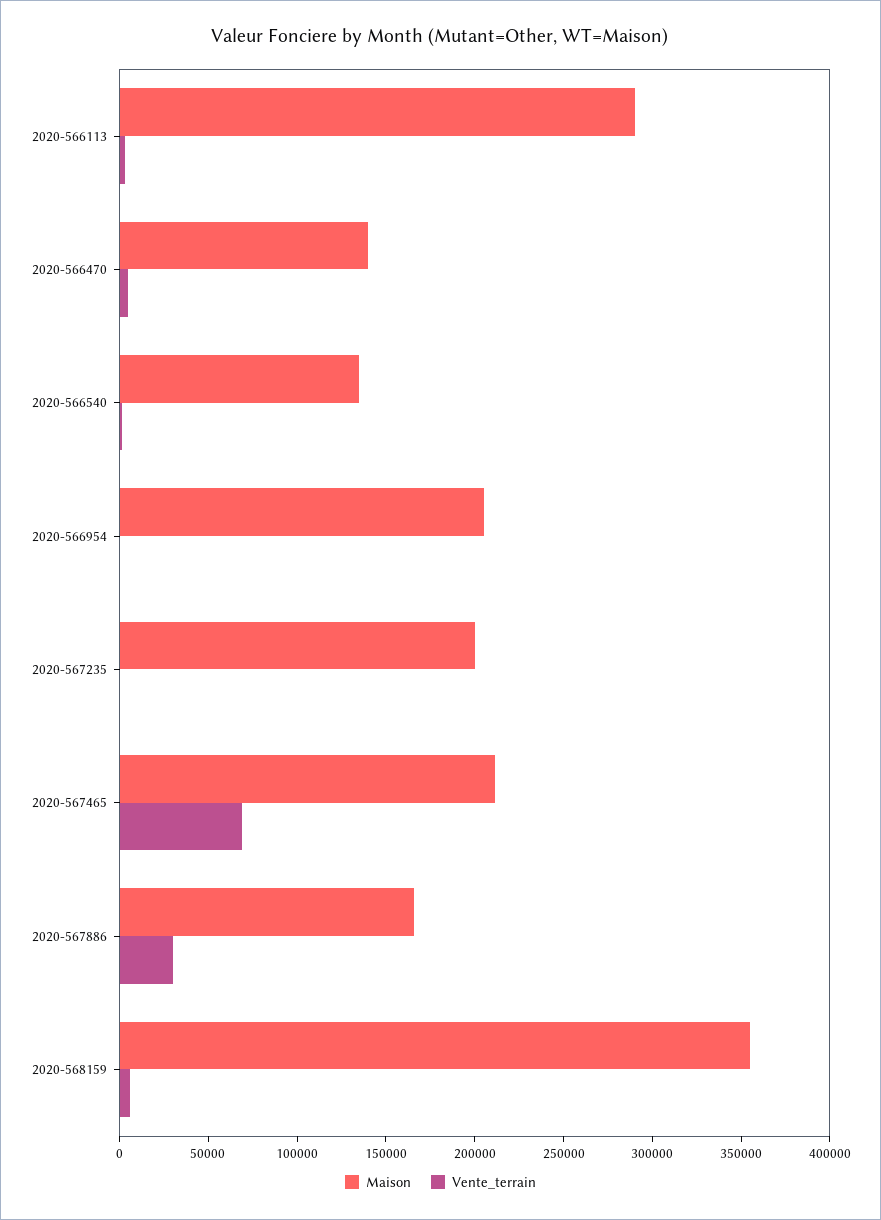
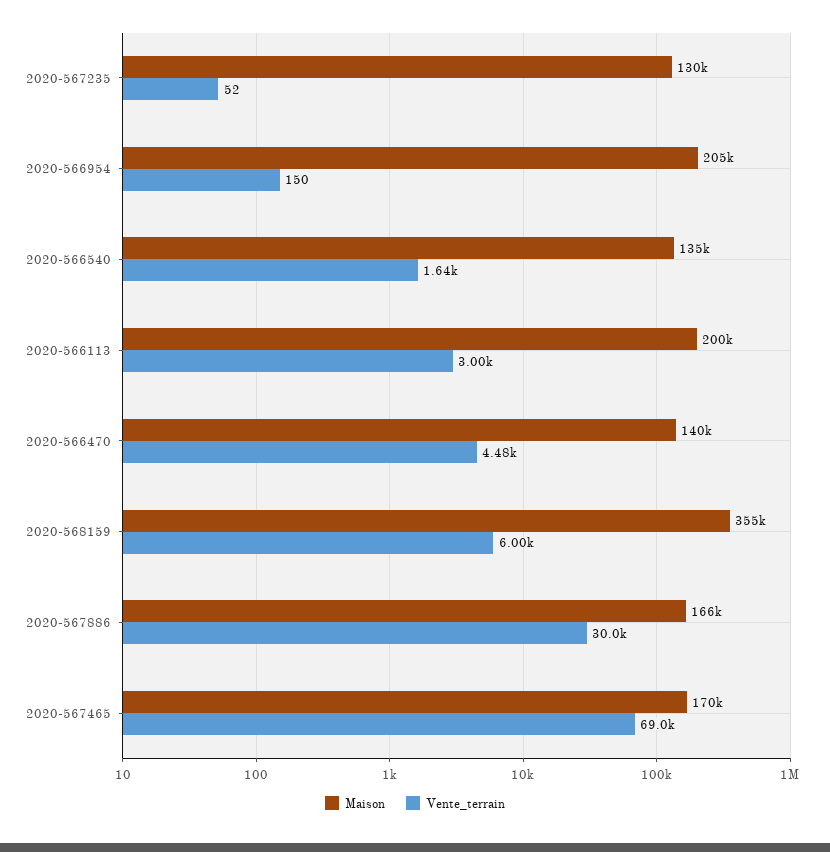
Maison, 2020-566113: 290000 -> 200000
Maison, 2020-567235: 200000 -> 130000
Maison, 2020-567465: 210000 -> 170000

